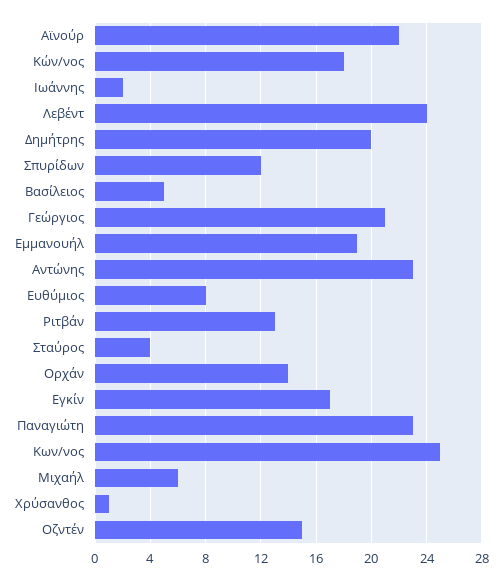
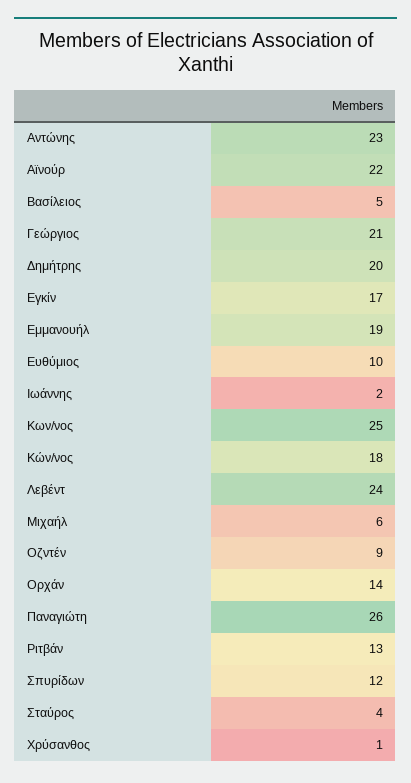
Ευθύμιος: 8 -> 10
Παναγιώτη: 23 -> 26
Οζντέν: 15 -> 9

